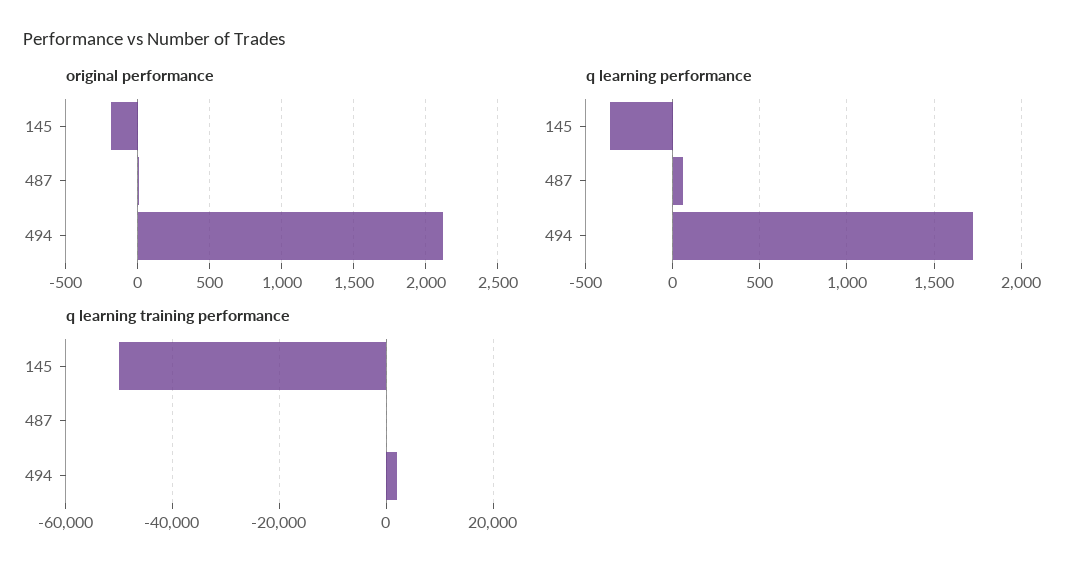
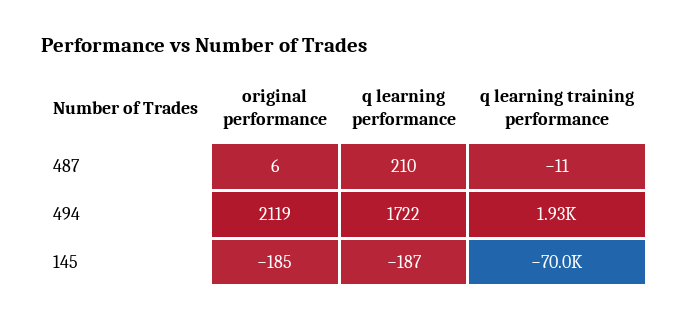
q learning performance, 145: -350 -> -187
q learning performance, 487: 50 -> 210
q learning training performance, 145: -50000 -> -70000

